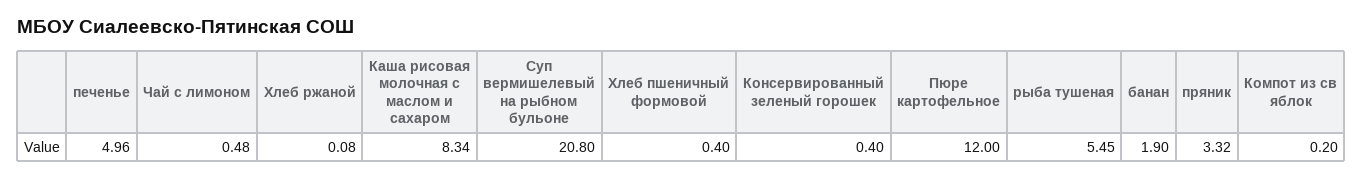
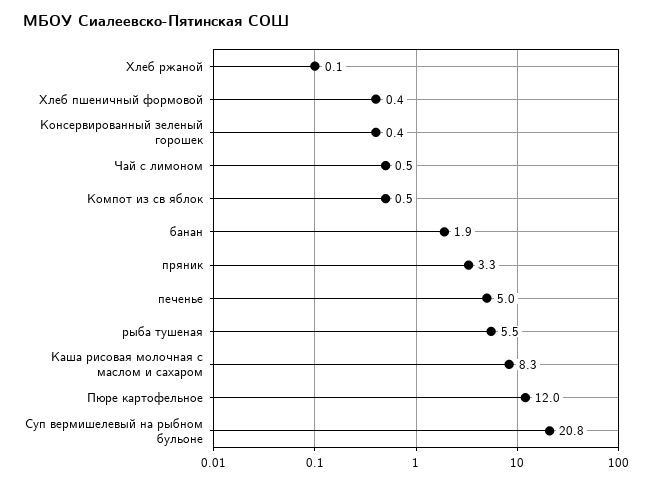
Компот из св яблок: 0.2 -> 0.5

